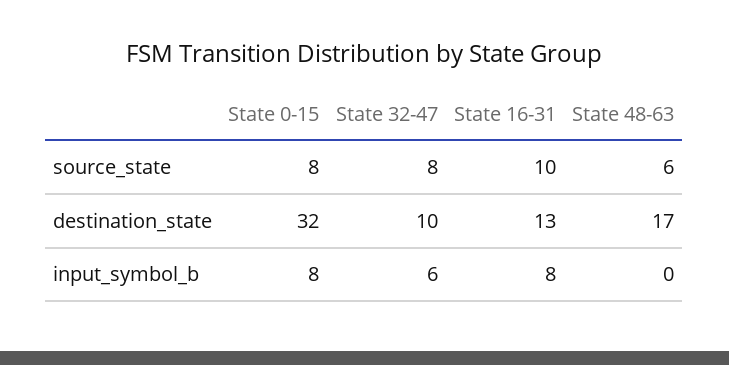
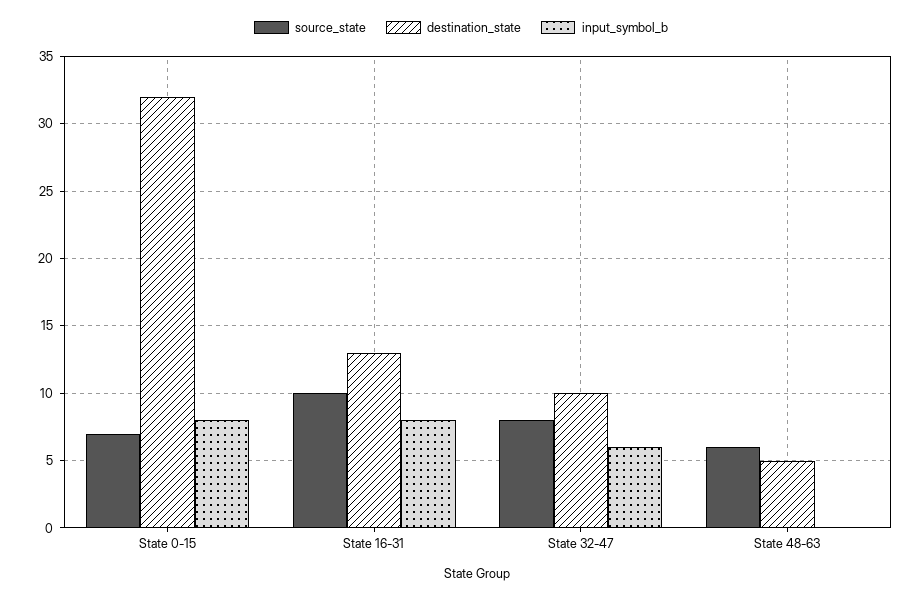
source_state, State 0-15: 8 -> 7
destination_state, State 48-63: 17 -> 5

